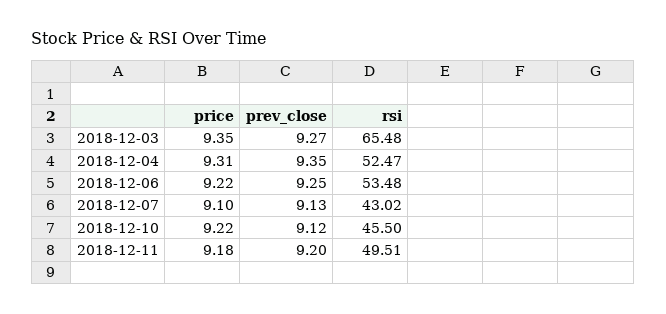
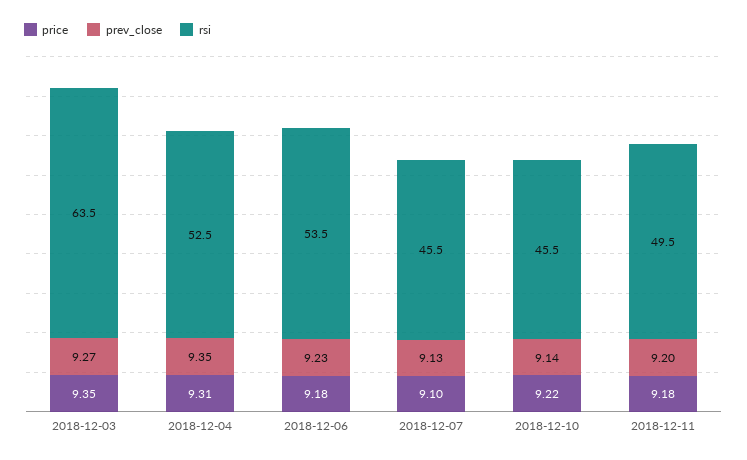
rsi, 2018-12-03: 65.48 -> 63.5
price, 2018-12-06: 9.22 -> 9.18
prev_close, 2018-12-06: 9.25 -> 9.23
rsi, 2018-12-07: 43.02 -> 45.5
prev_close, 2018-12-10: 9.12 -> 9.14

